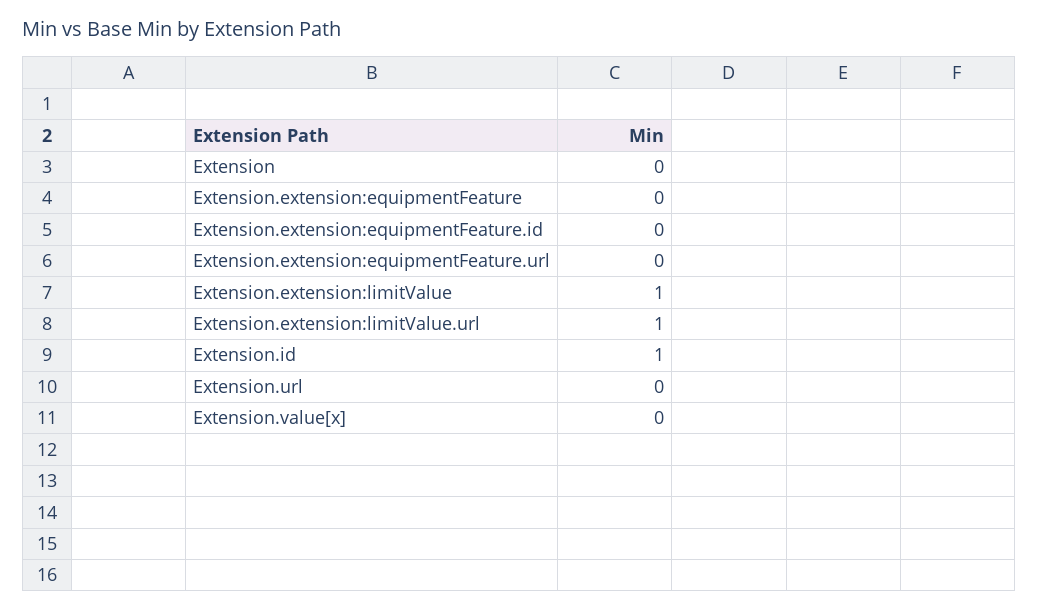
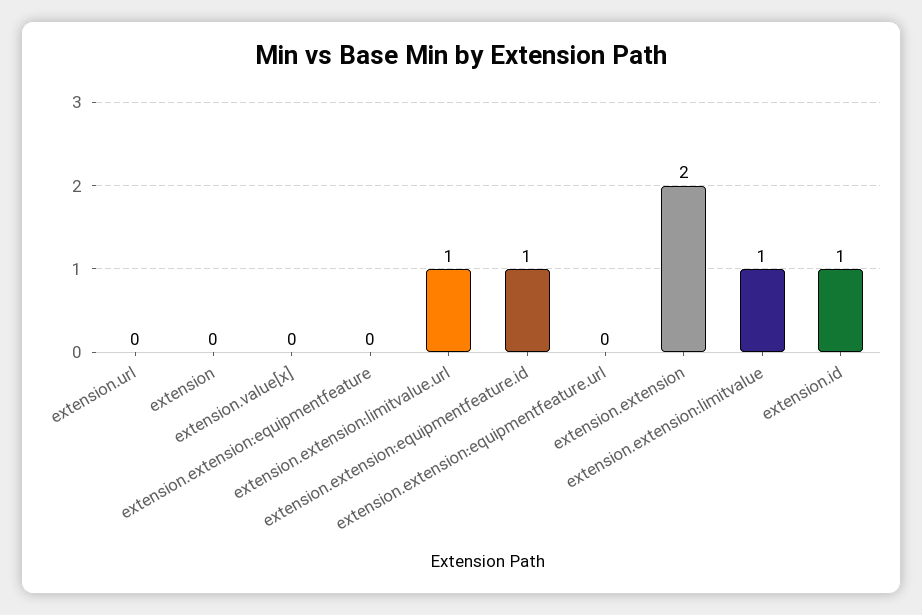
Extension.extension:equipmentFeature.id: 0 -> 1
extension.extension: none -> 2

